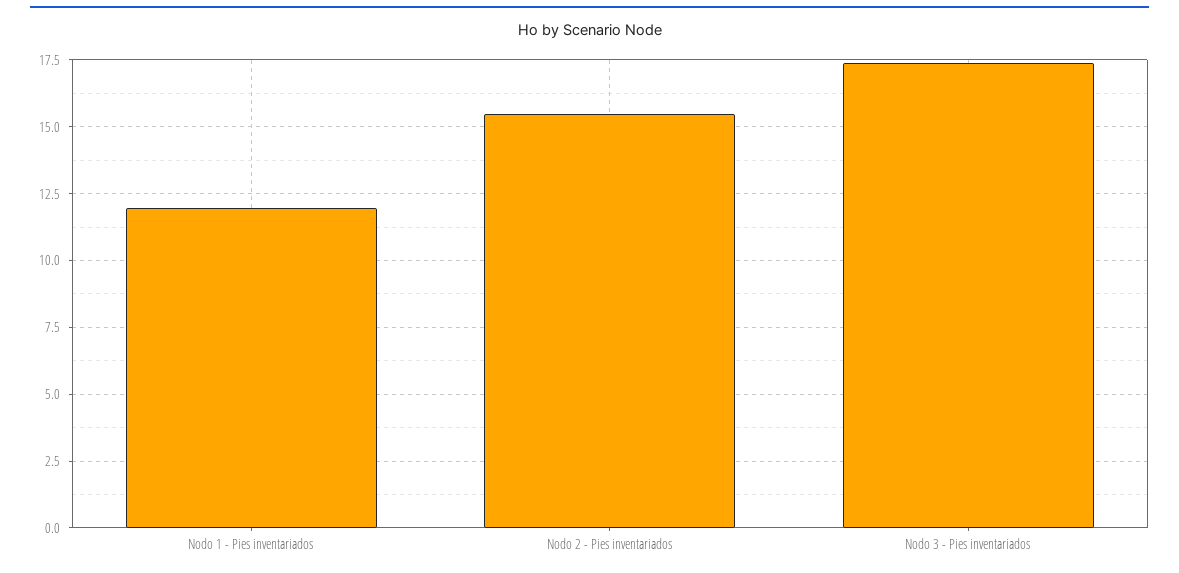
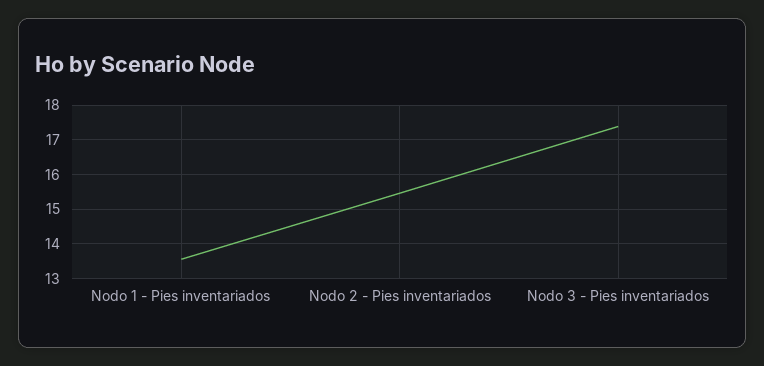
Nodo 1 - Pies inventariados: 12 -> 13.6

